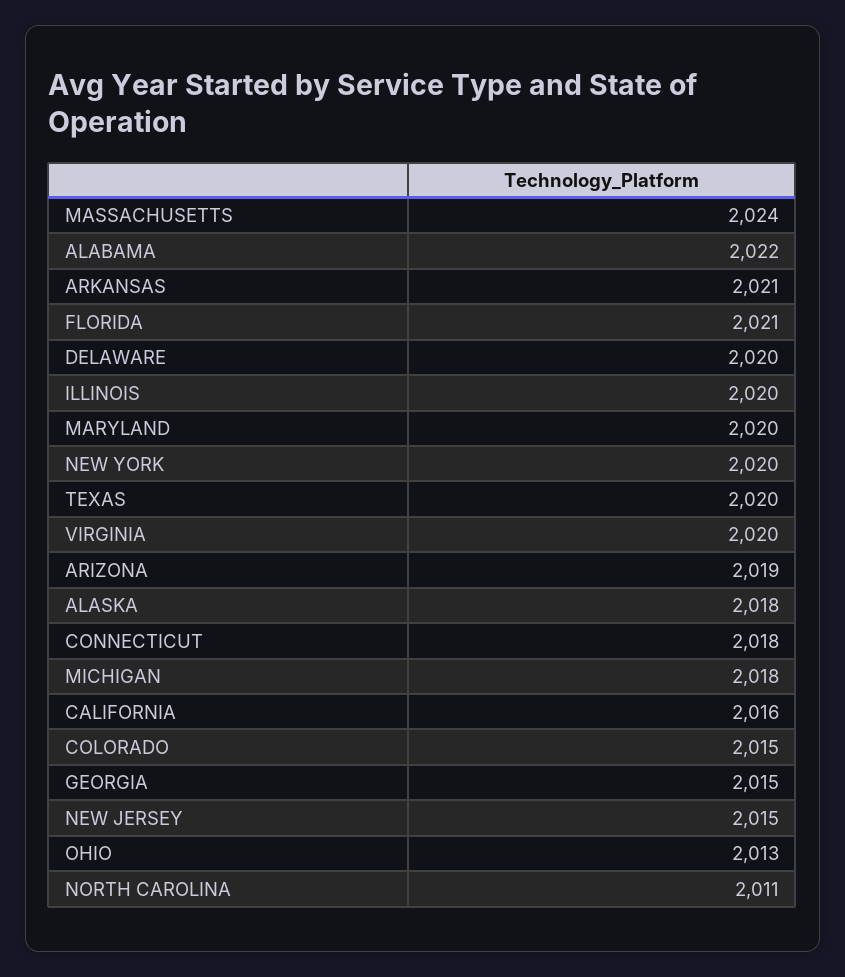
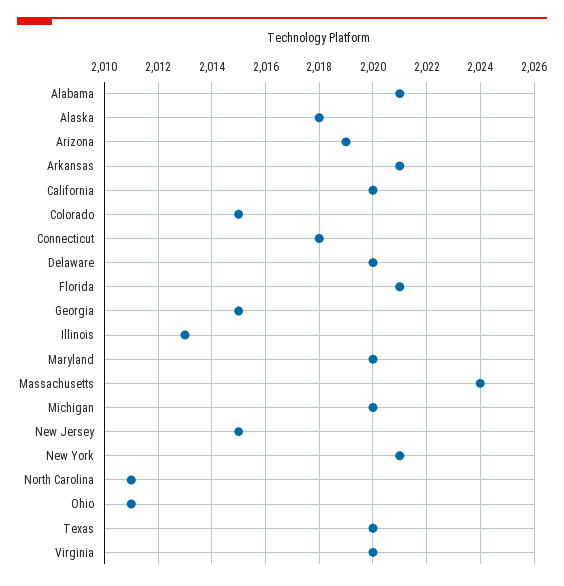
ALABAMA: 2022 -> 2021
ILLINOIS: 2020 -> 2013
NEW YORK: 2020 -> 2021
MICHIGAN: 2018 -> 2020
CALIFORNIA: 2016 -> 2020
OHIO: 2013 -> 2011

